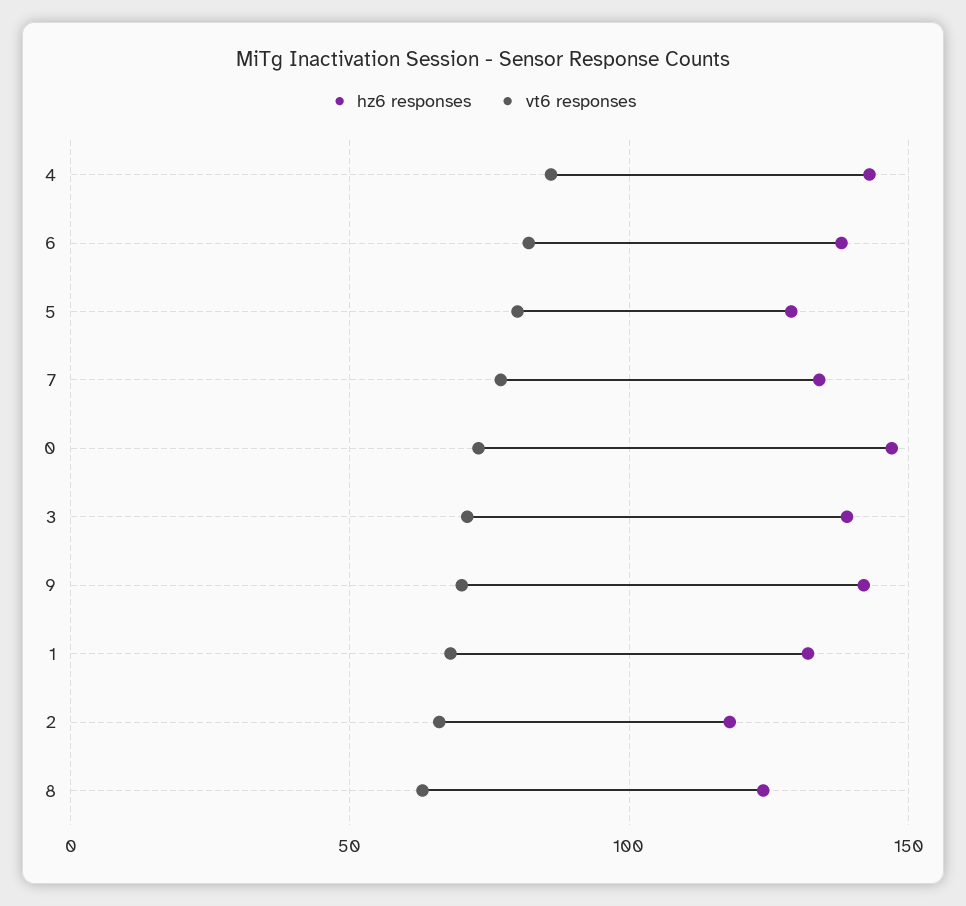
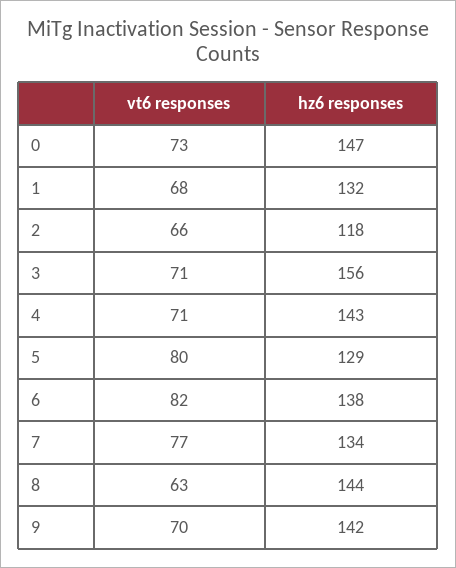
vt6 responses, 4: 85 -> 71
hz6 responses, 3: 140 -> 156
hz6 responses, 8: 125 -> 144

